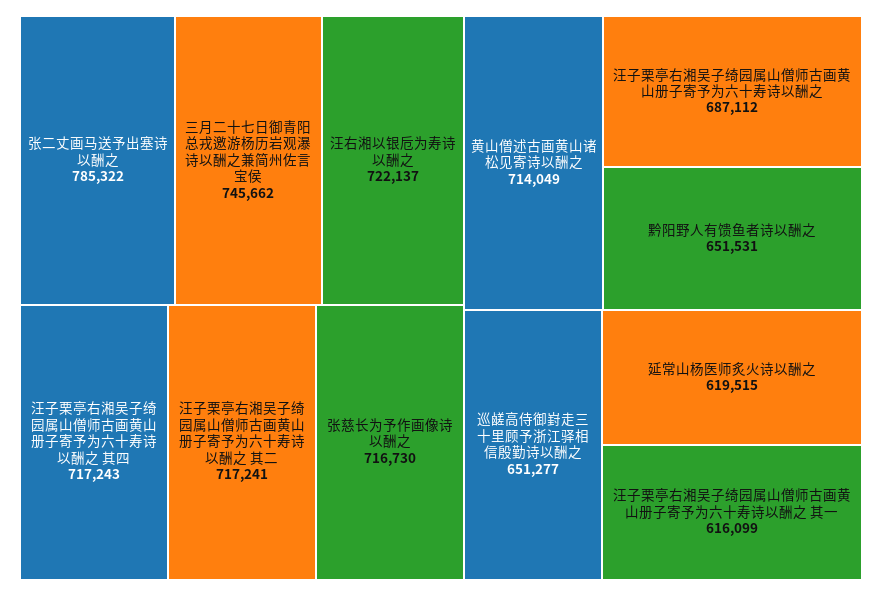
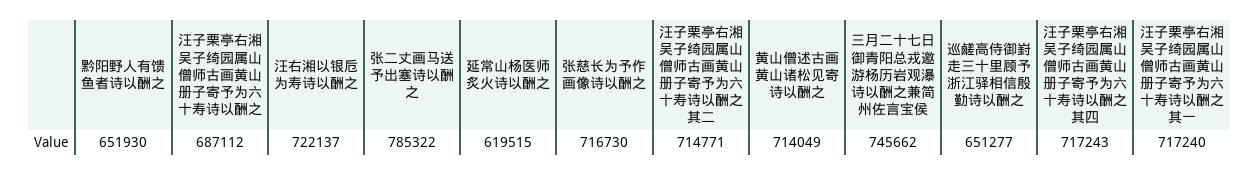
汪子栗亭右湘吴子绮园属山僧师古画黄山册子寄予为六十寿诗以酬之 其二: 717241 -> 714771
黔阳野人有馈鱼者诗以酬之: 651531 -> 651930
汪子栗亭右湘吴子绮园属山僧师古画黄山册子寄予为六十寿诗以酬之 其一: 616099 -> 717240

